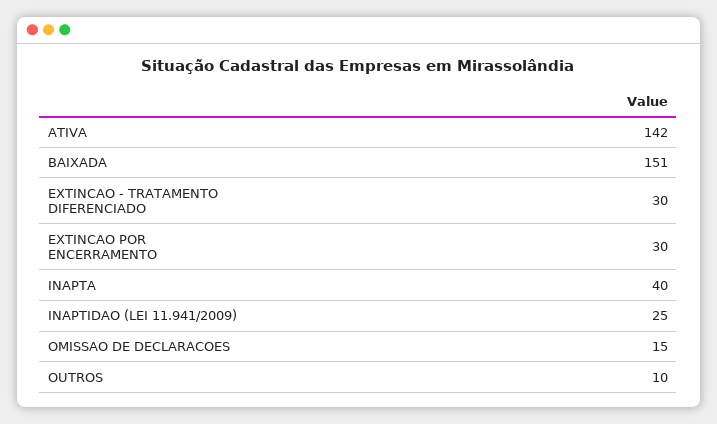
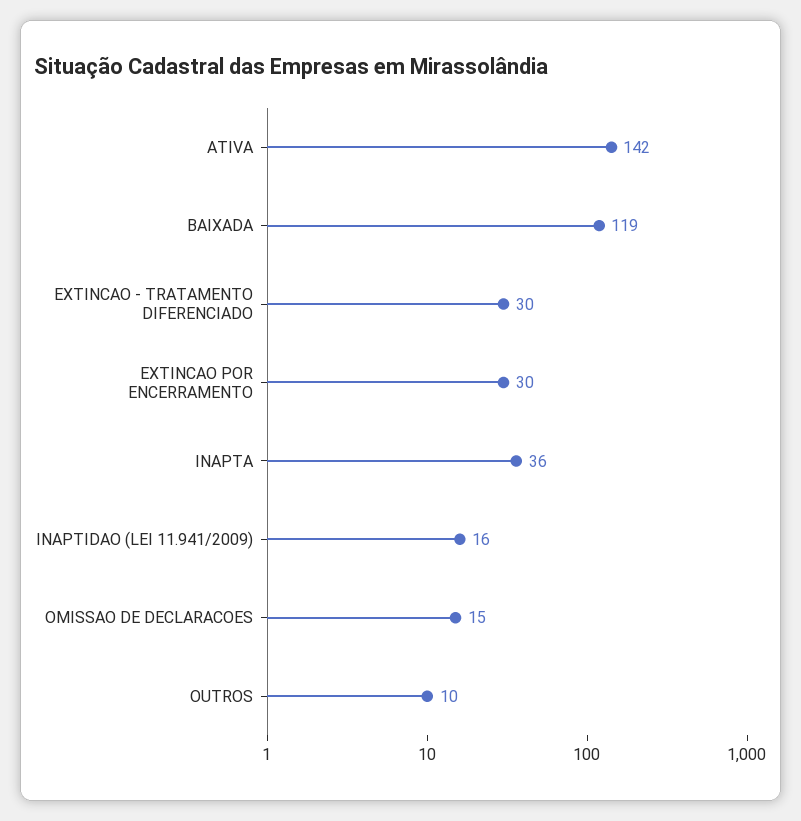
BAIXADA: 151 -> 119
INAPTA: 40 -> 36
INAPTIDAO (LEI 11.941/2009): 25 -> 16

